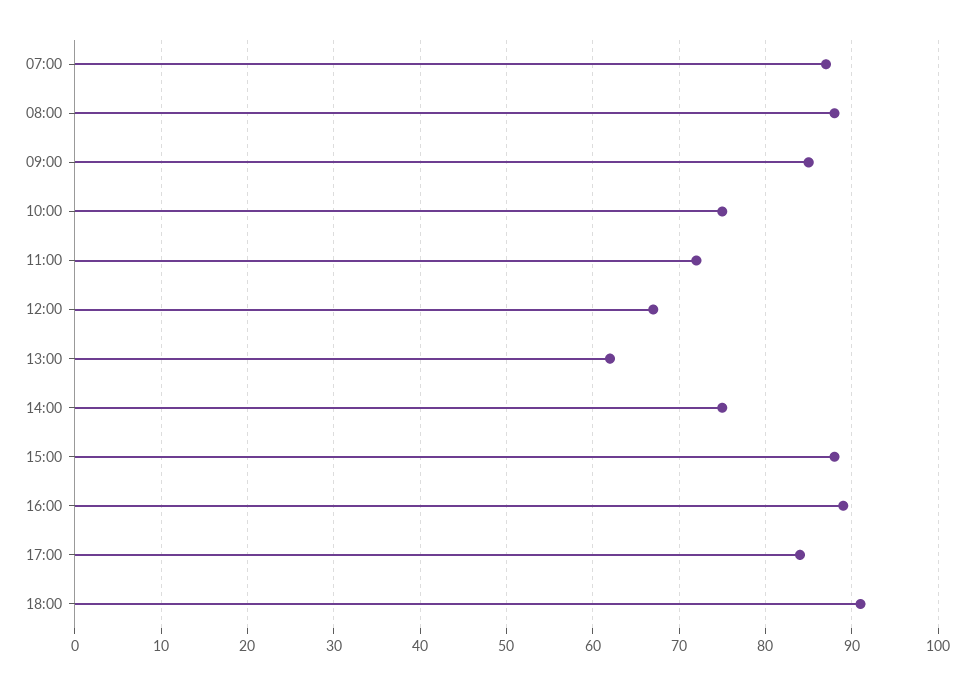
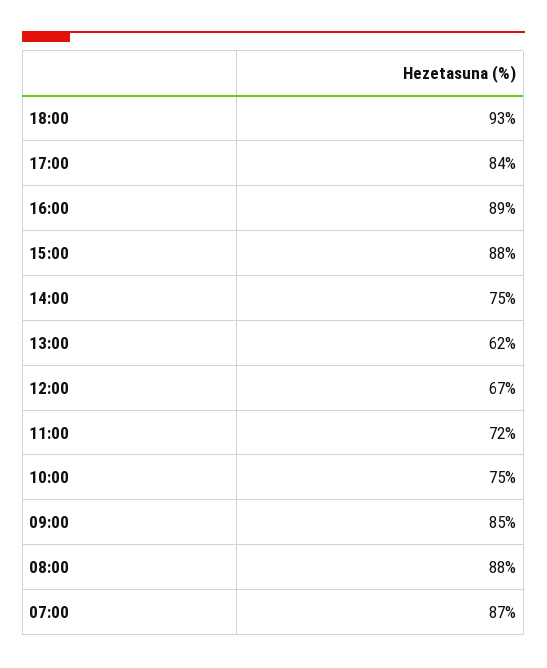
18:00: 91 -> 93

